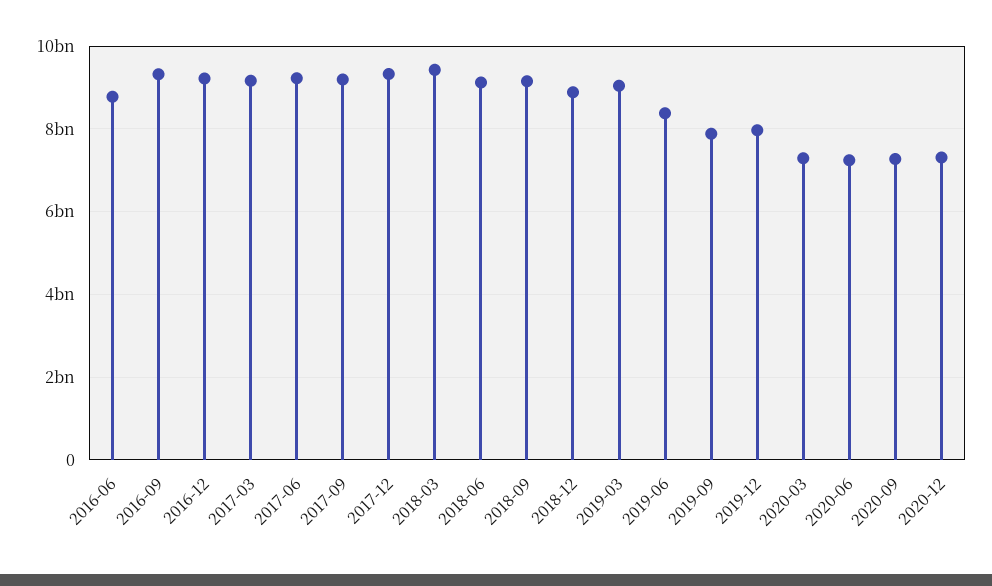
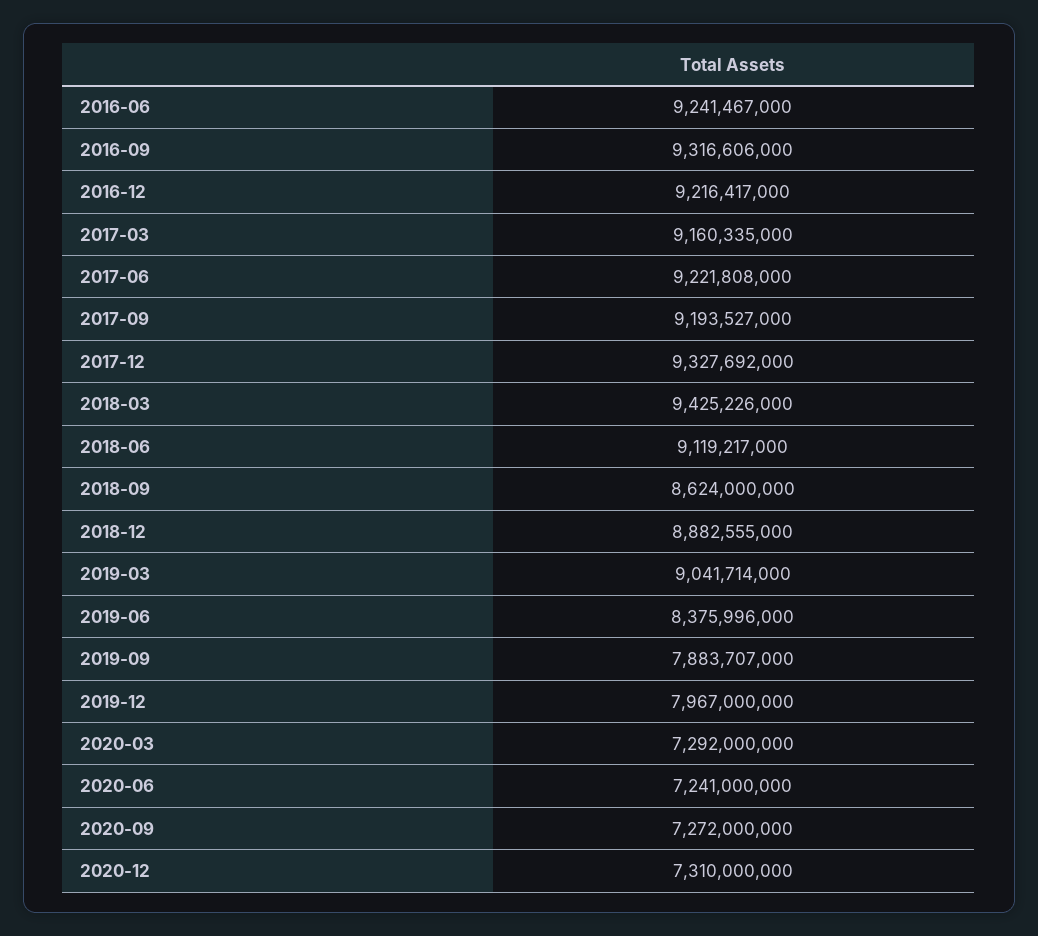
2016-06: 8800000000 -> 9241467000
2018-09: 9200000000 -> 8624000000

